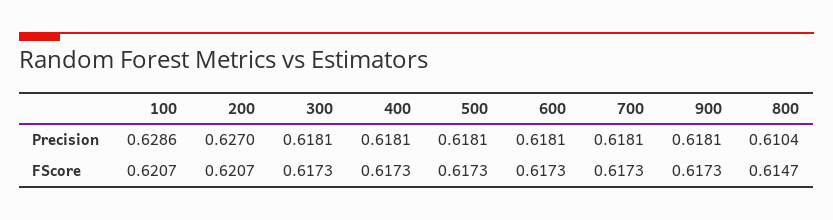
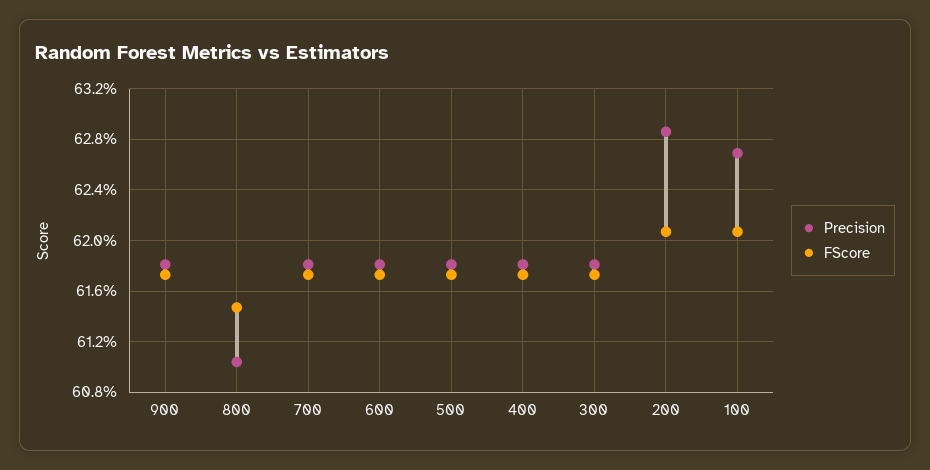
Precision, 100: 0.6286 -> 0.627
Precision, 200: 0.627 -> 0.6285

